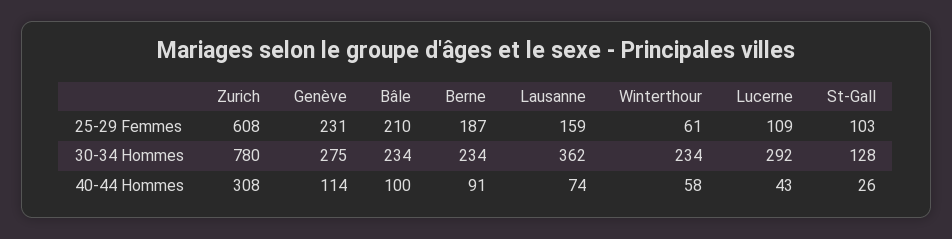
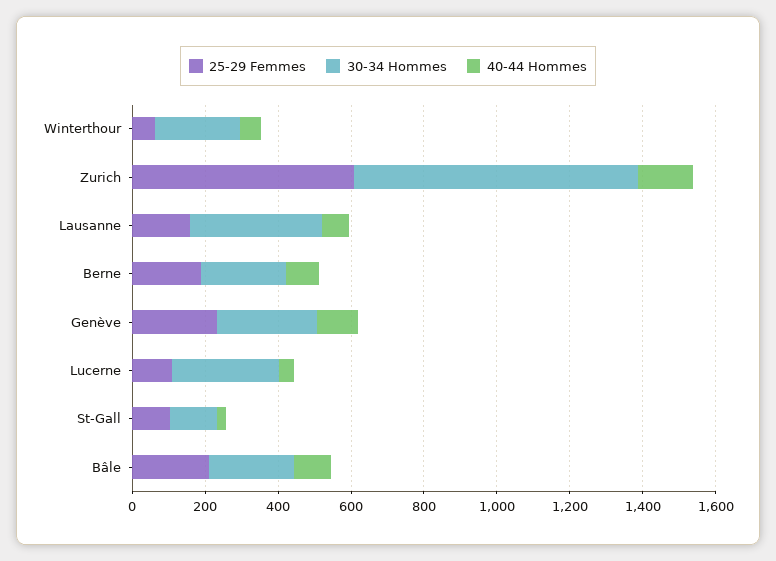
40-44 Hommes, Zurich: 308 -> 150

